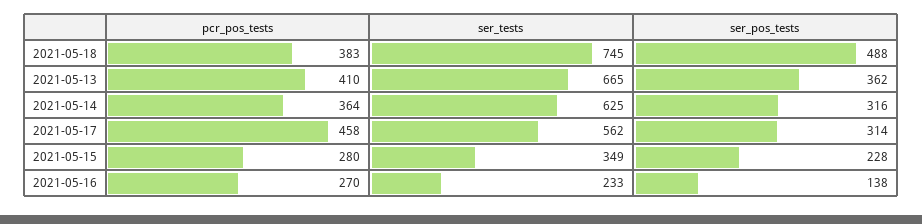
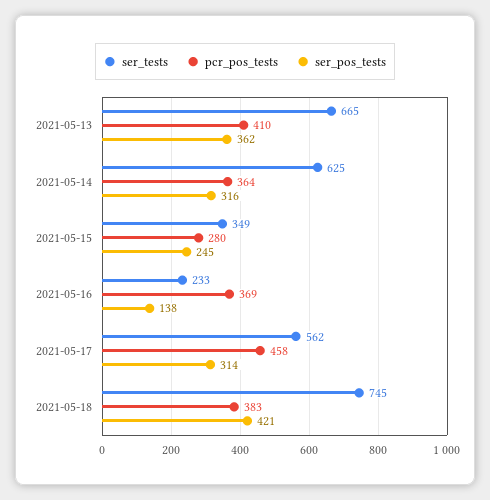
ser_pos_tests, 2021-05-18: 488 -> 421
ser_pos_tests, 2021-05-15: 228 -> 245
pcr_pos_tests, 2021-05-16: 270 -> 369

